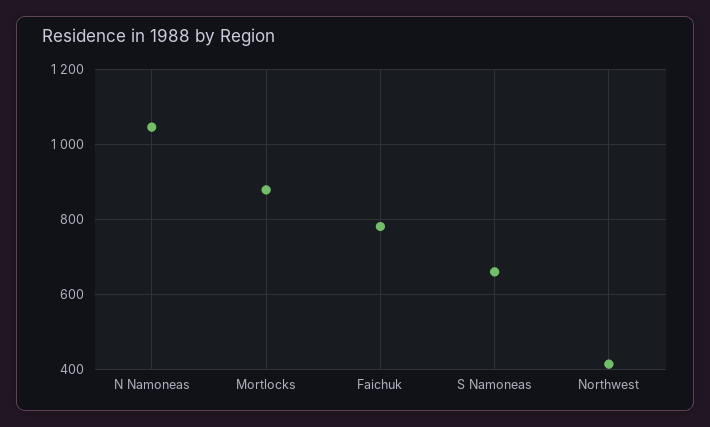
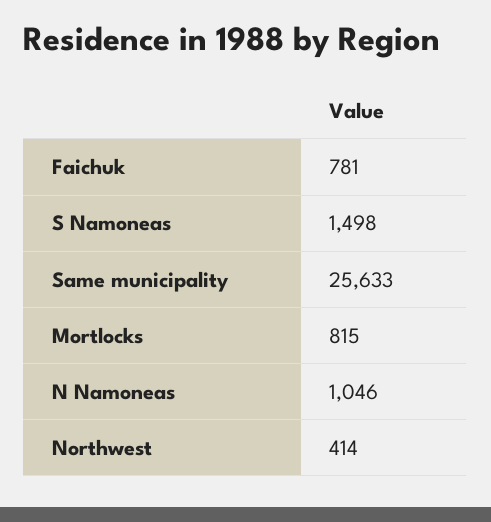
Mortlocks: 880 -> 815
S Namoneas: 660 -> 1498
Same municipality: none -> 25633

